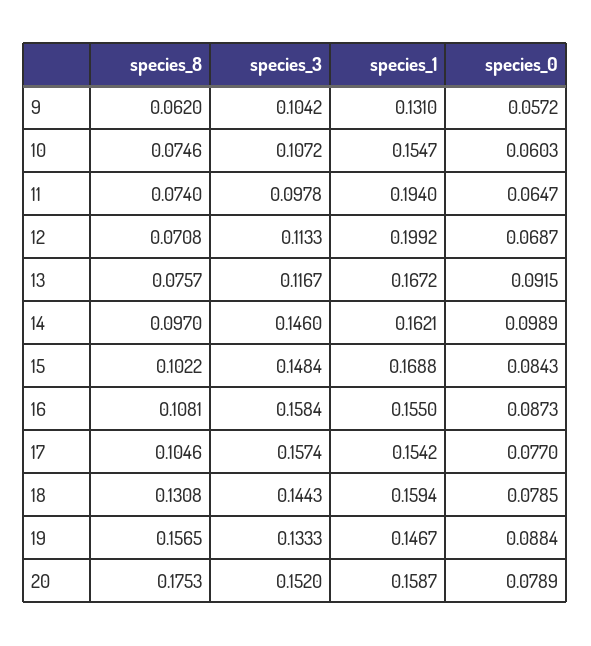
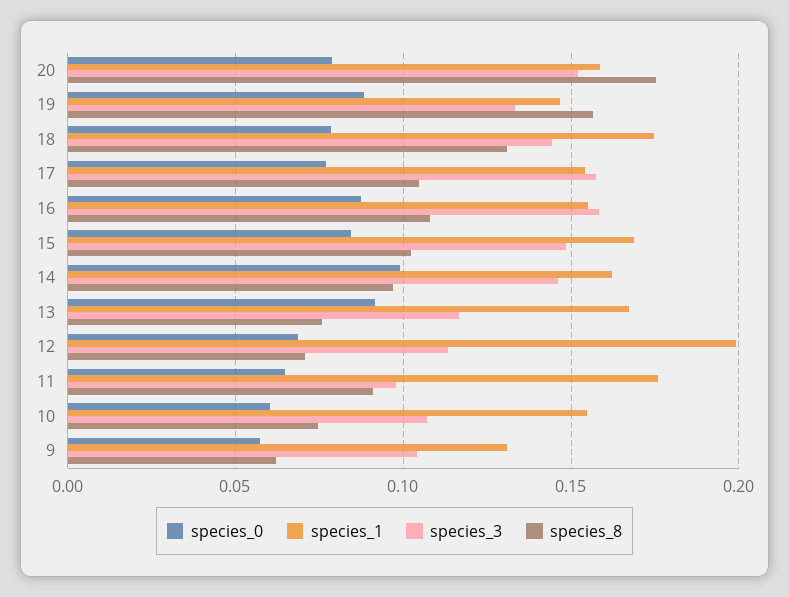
species_8, 11: 0.074 -> 0.09
species_1, 11: 0.194 -> 0.175
species_1, 18: 0.1594 -> 0.175

